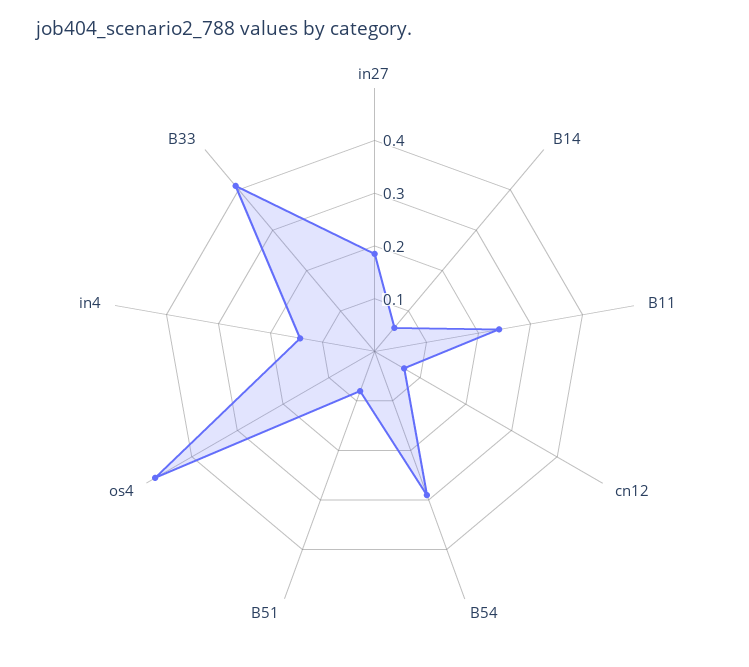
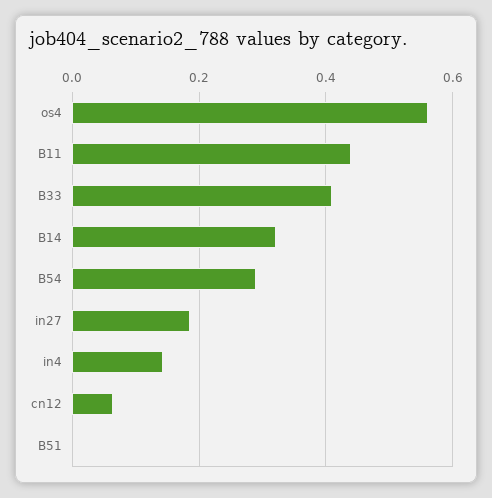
B14: 0.06 -> 0.32
B11: 0.24 -> 0.44
B51: 0.08 -> 0
os4: 0.48 -> 0.56

